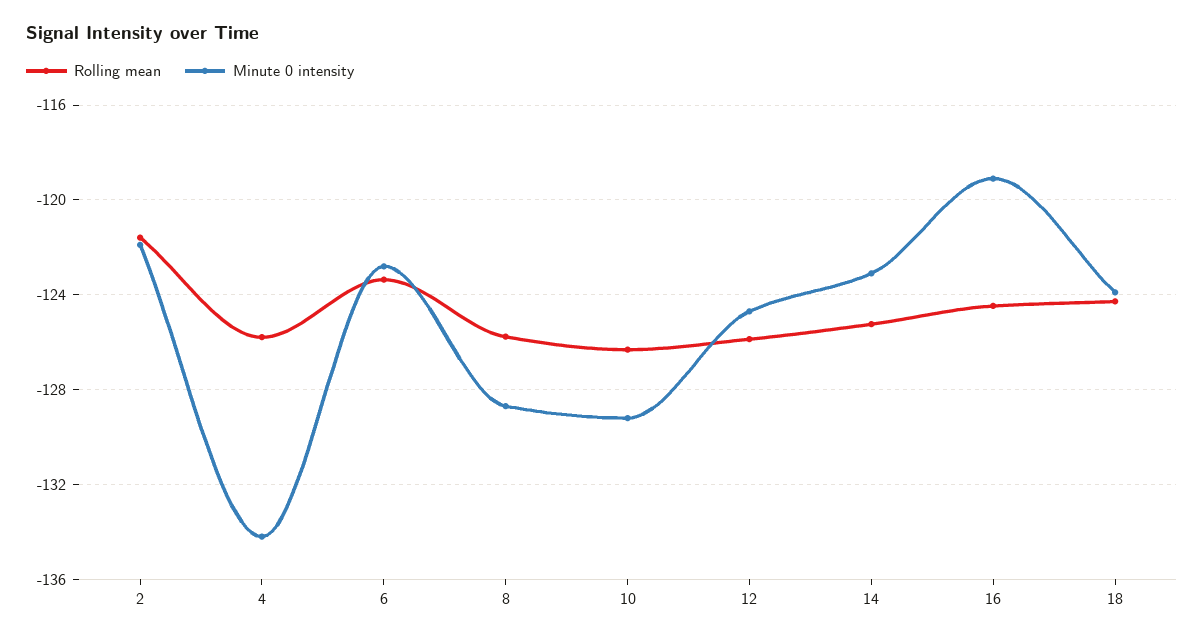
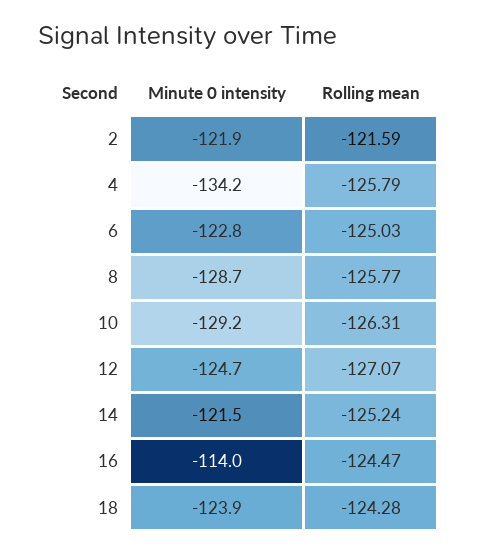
Rolling mean, 6: -123.5 -> -125.03
Rolling mean, 12: -126 -> -127.07
Minute 0 intensity, 14: -123 -> -121.5
Minute 0 intensity, 16: -119 -> -114

